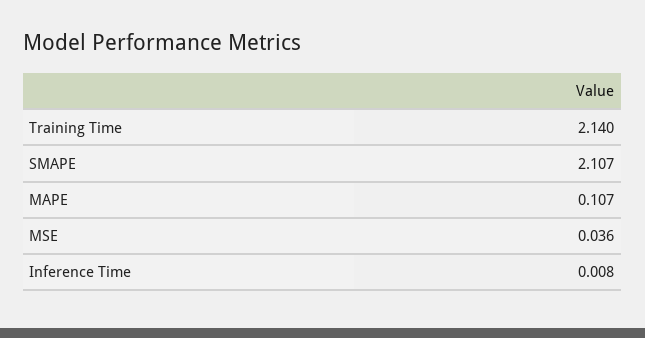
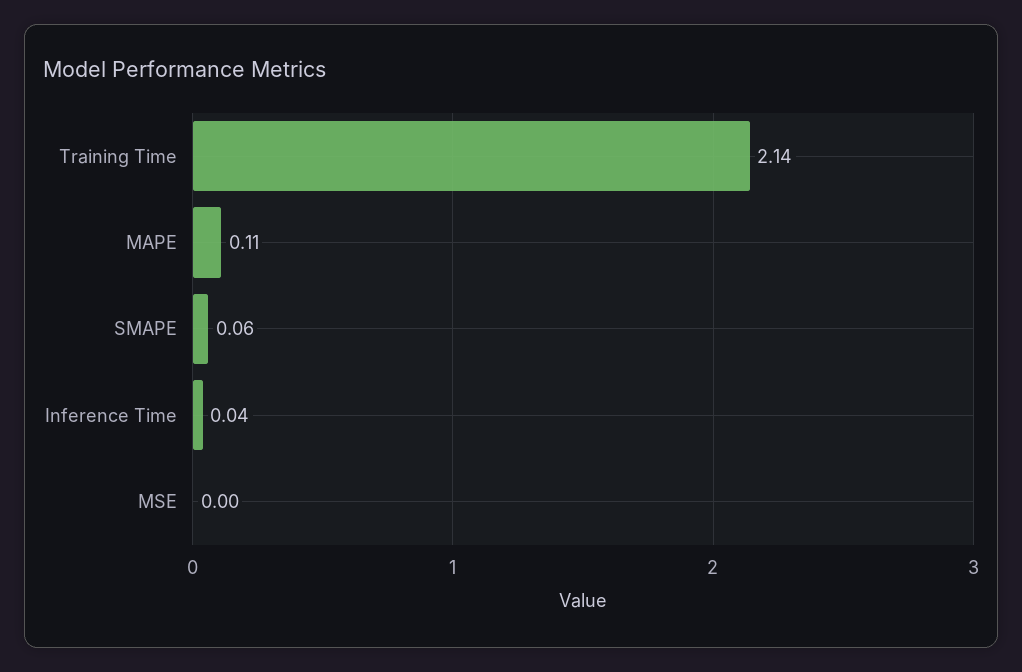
SMAPE: 2.107 -> 0.06
MSE: 0.036 -> 0
Inference Time: 0.008 -> 0.04

